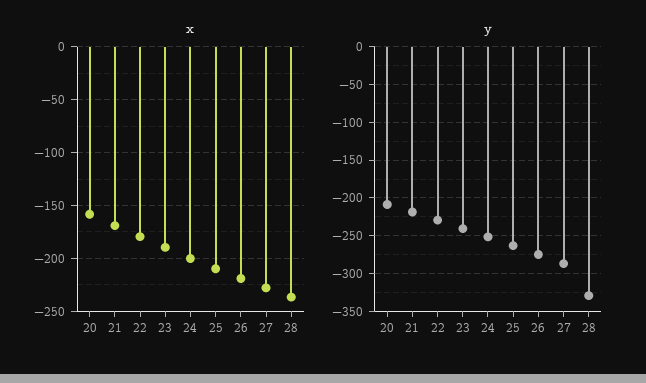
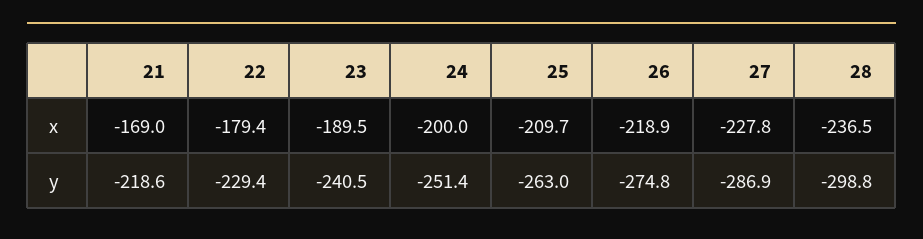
x, 20: -160 -> none
y, 20: -210 -> none
y, 28: -330 -> -298.8

